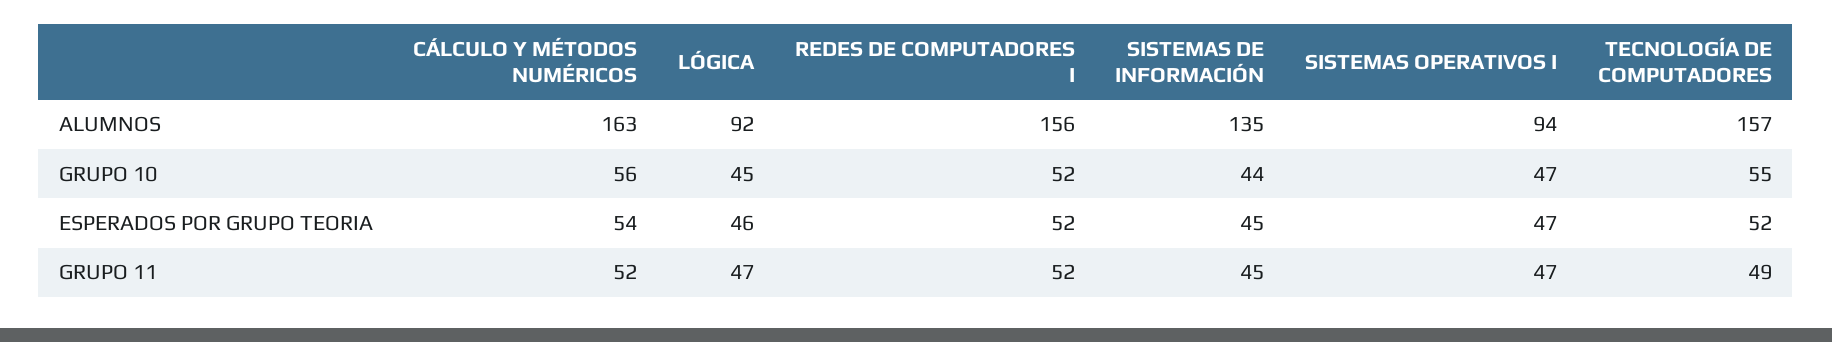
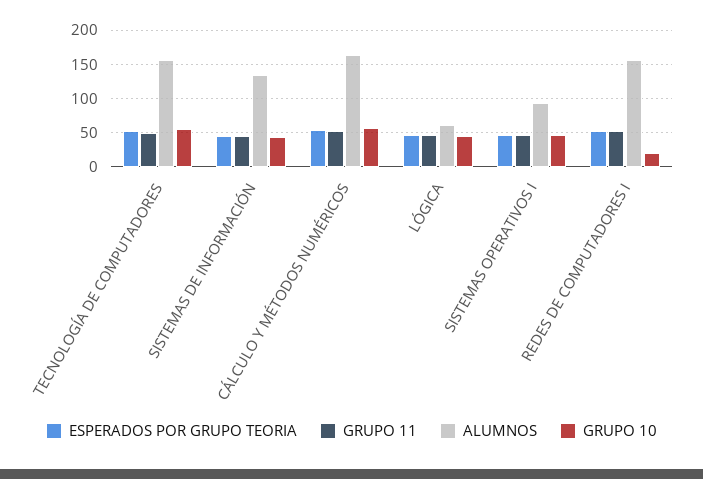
ALUMNOS, LÓGICA: 92 -> 60
GRUPO 10, REDES DE COMPUTADORES I: 52 -> 20

